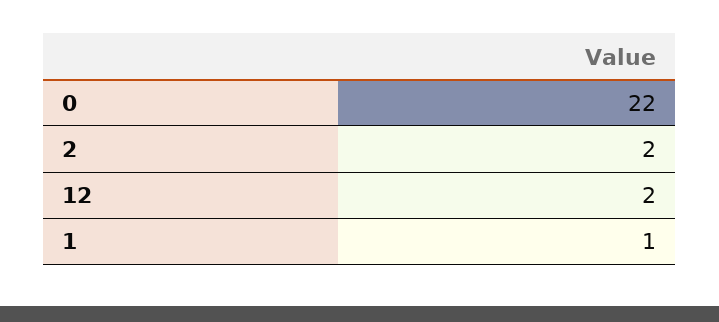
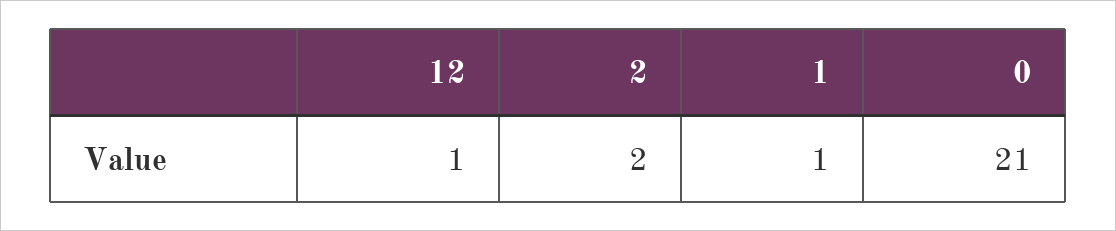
0: 22 -> 21
12: 2 -> 1

